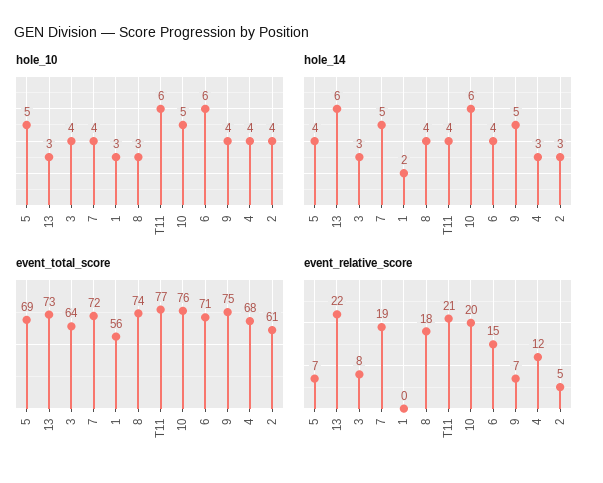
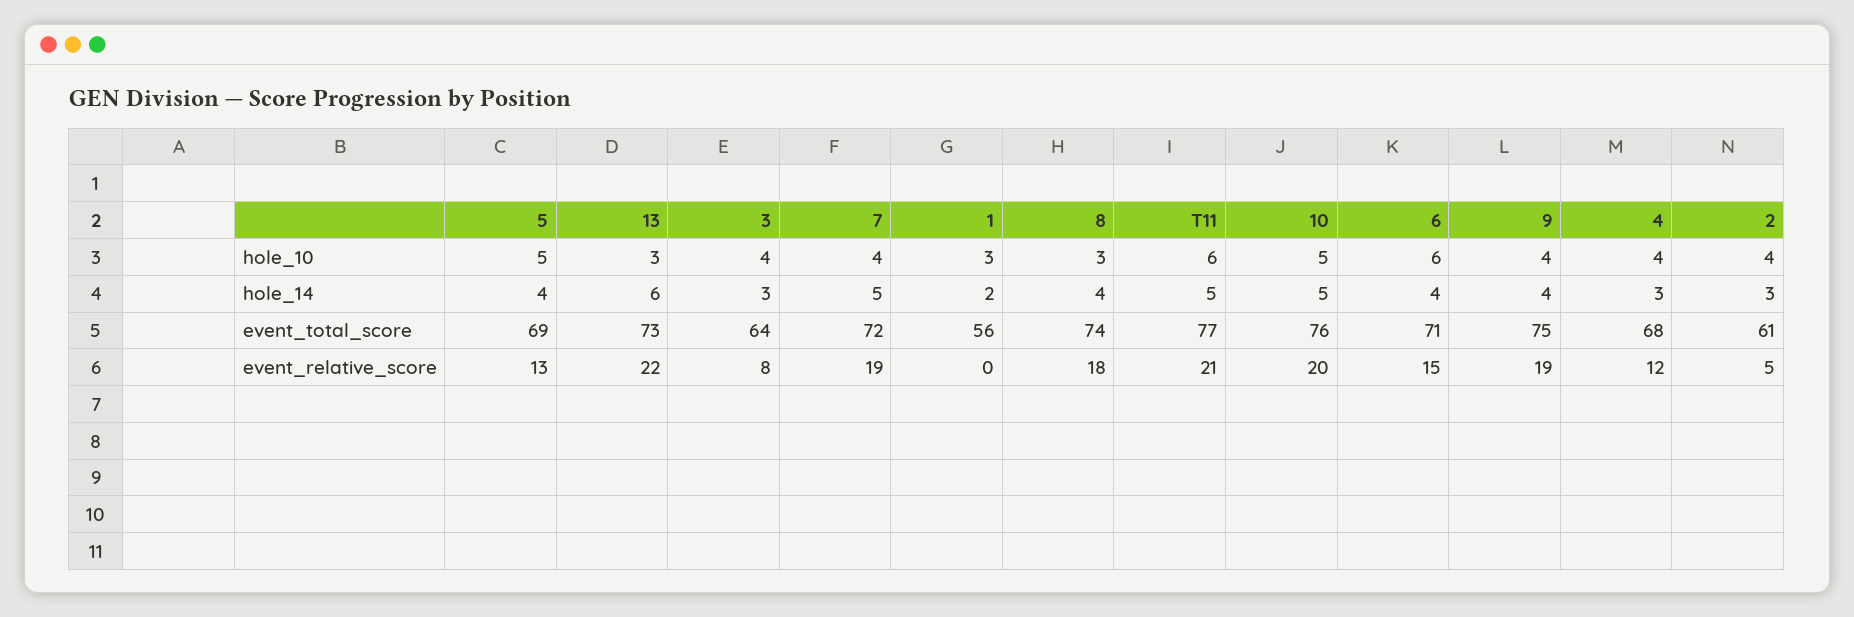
hole_14, T11: 4 -> 5
hole_14, 10: 6 -> 5
hole_14, 9: 5 -> 4
event_relative_score, 5: 7 -> 13
event_relative_score, 9: 7 -> 19

